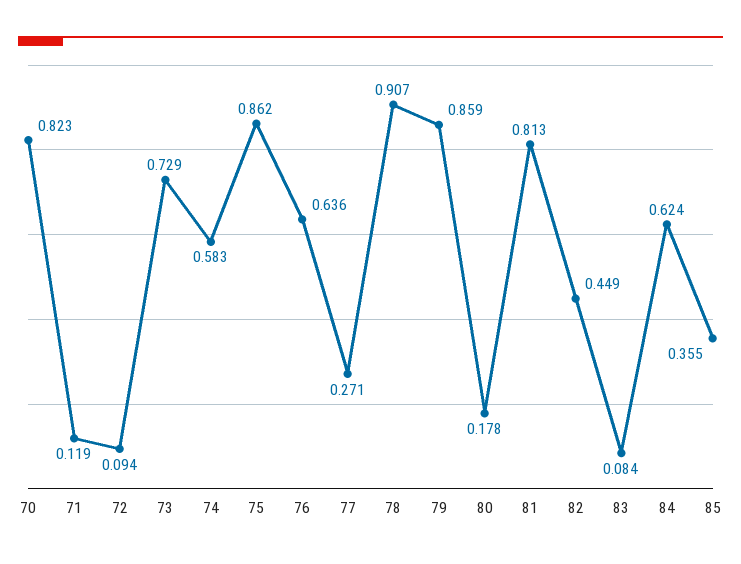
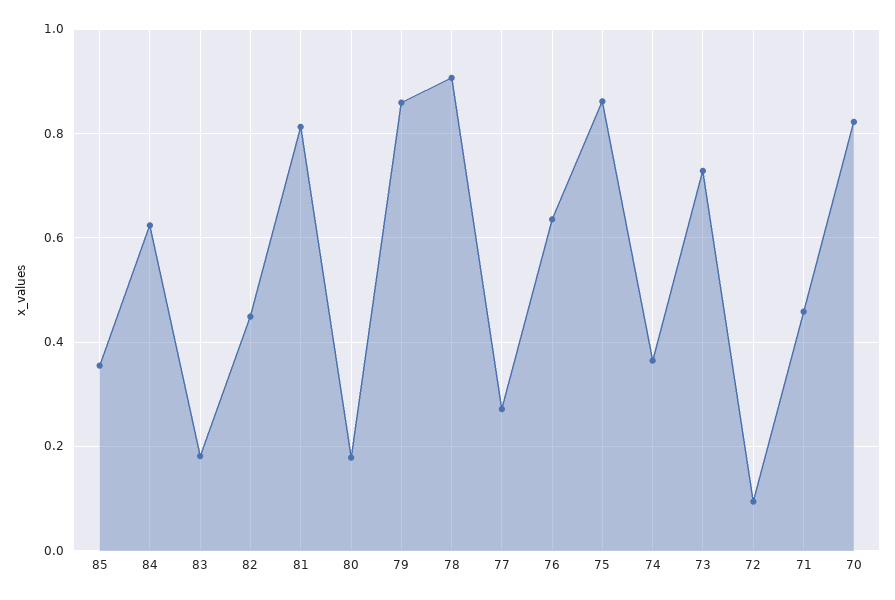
71: 0.119 -> 0.46
74: 0.583 -> 0.36
83: 0.084 -> 0.18

